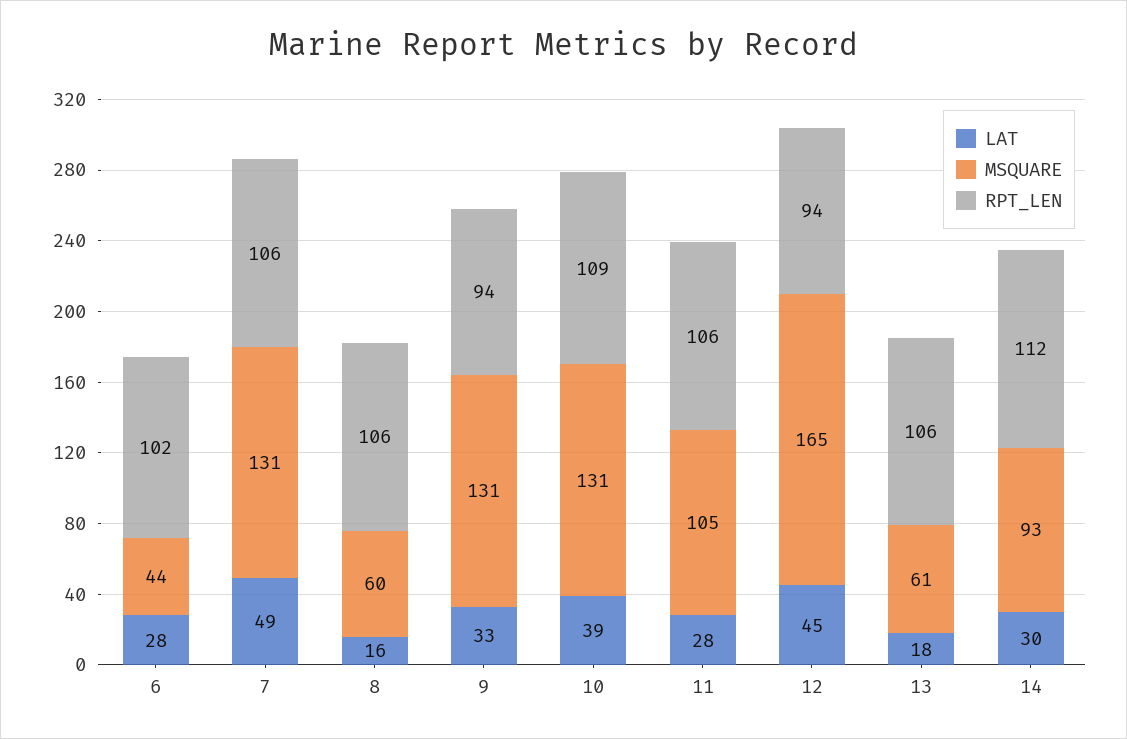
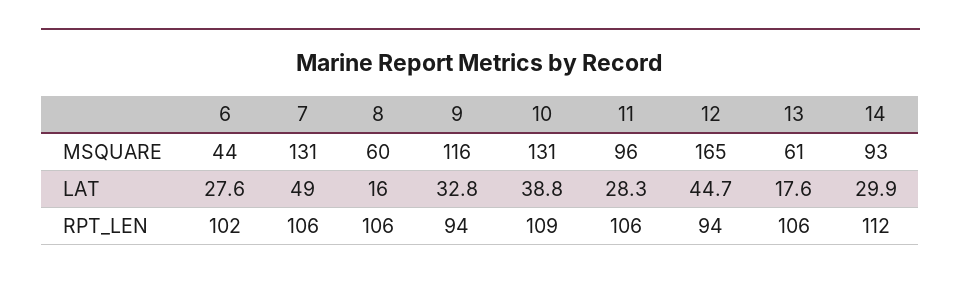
MSQUARE, 9: 131 -> 116
MSQUARE, 11: 105 -> 96

